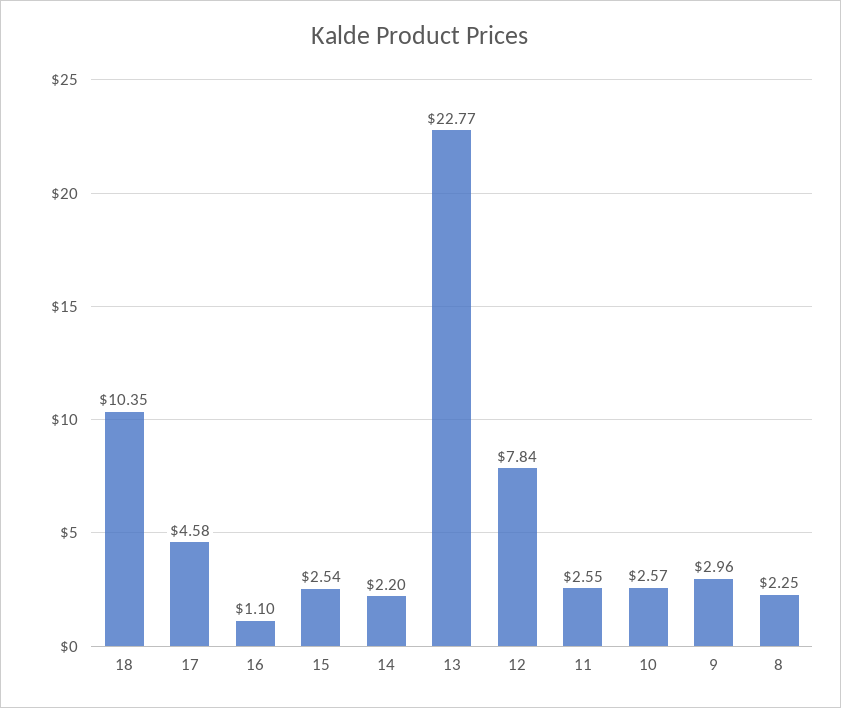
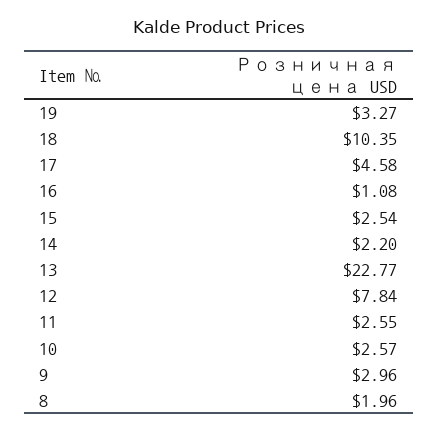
16: 1.1 -> 1.08
8: 2.25 -> 1.96
19: none -> 3.27

